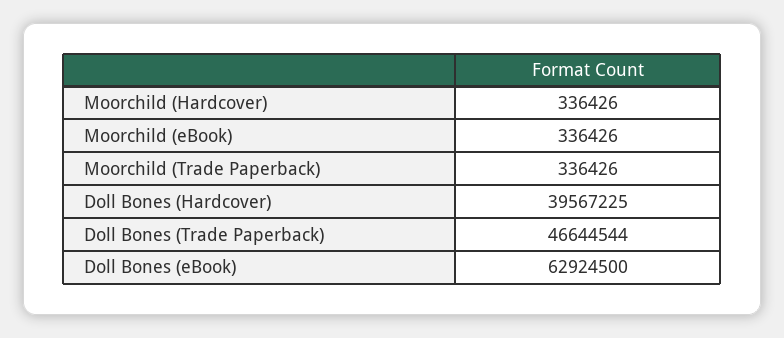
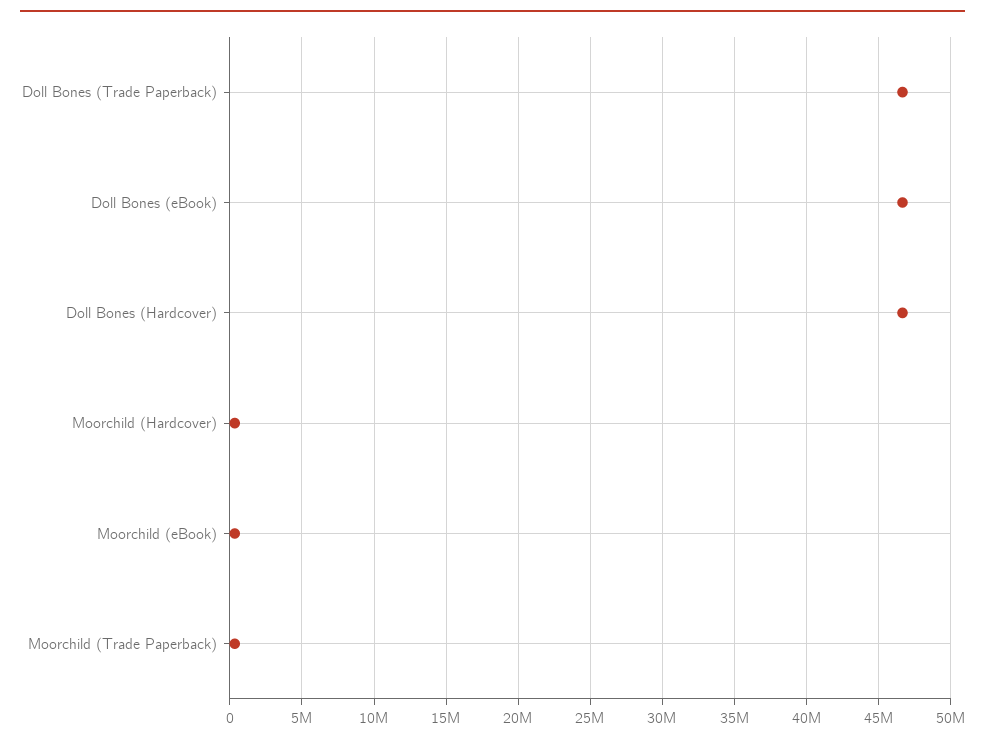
Doll Bones (Hardcover): 39567225 -> 46500000
Doll Bones (eBook): 62924500 -> 46500000

